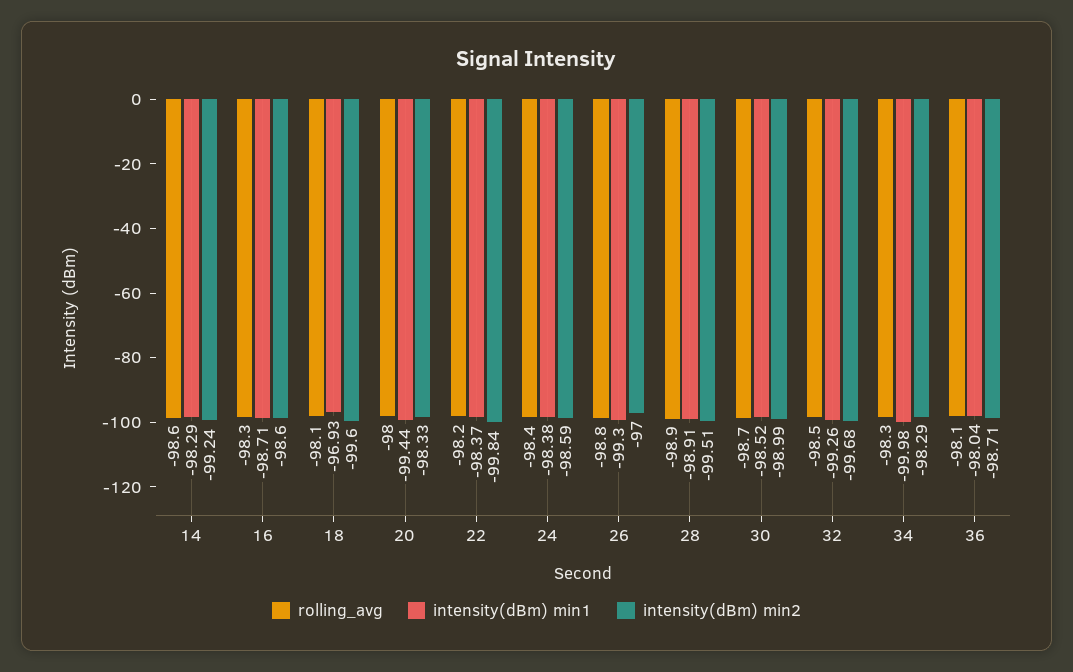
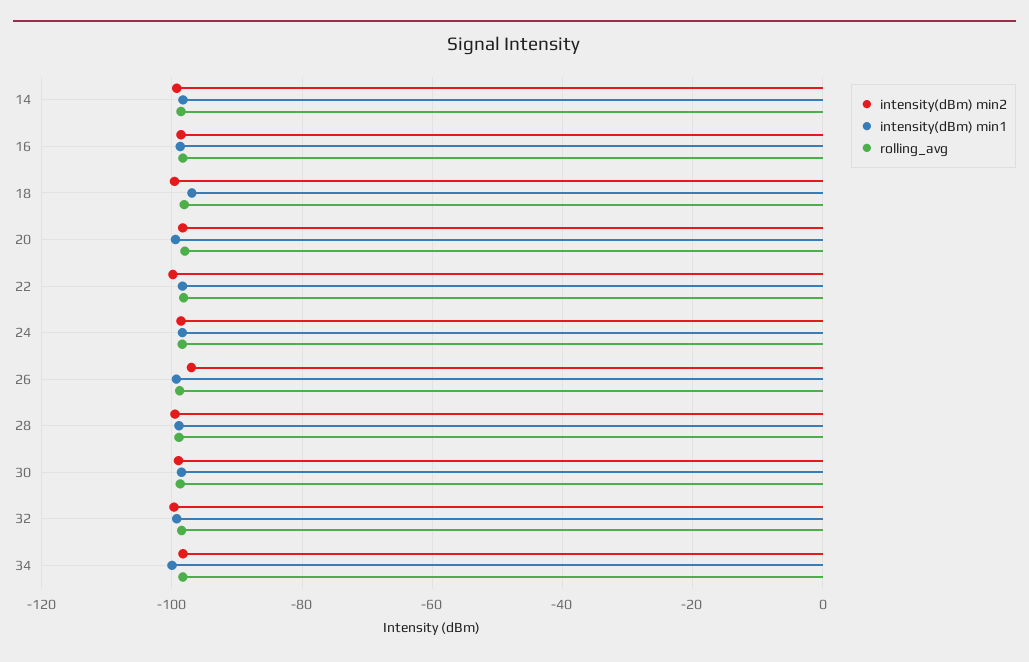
rolling_avg, 36: -98.1 -> none
intensity(dBm) min1, 36: -98.04 -> none
intensity(dBm) min2, 36: -98.71 -> none

